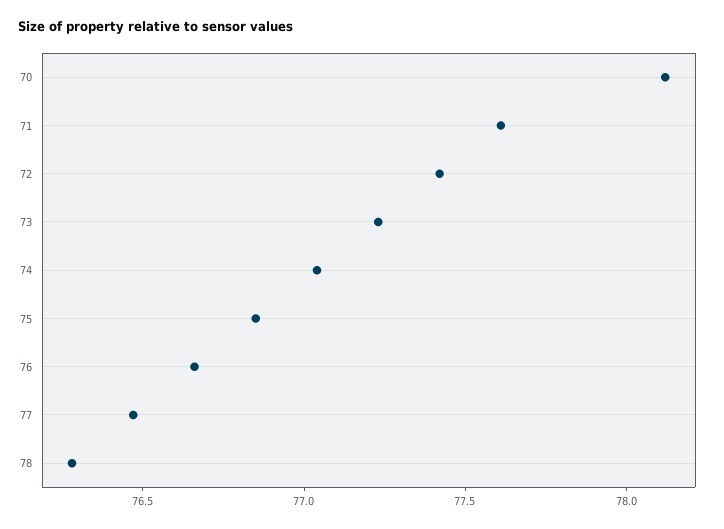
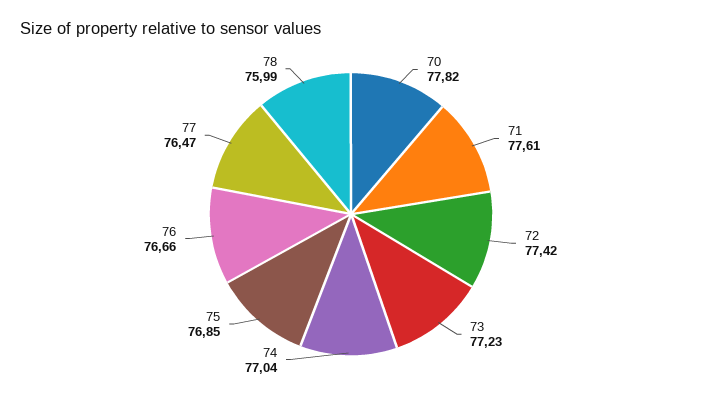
70: 78.1 -> 77.82
78: 76.3 -> 75.99

